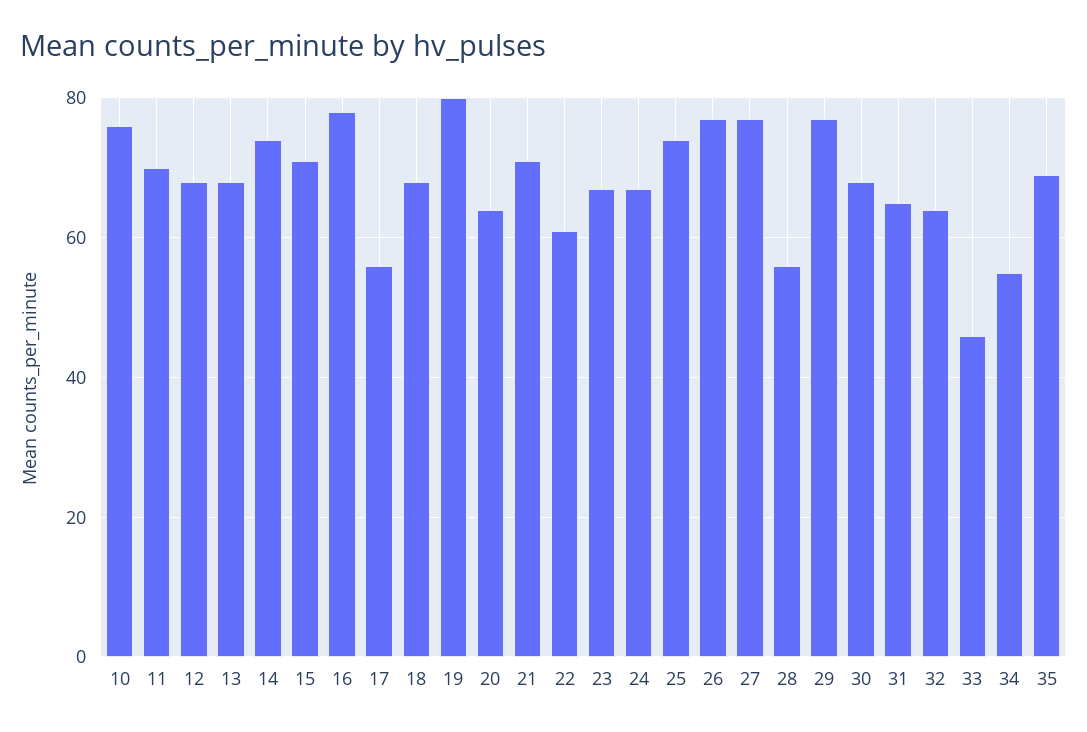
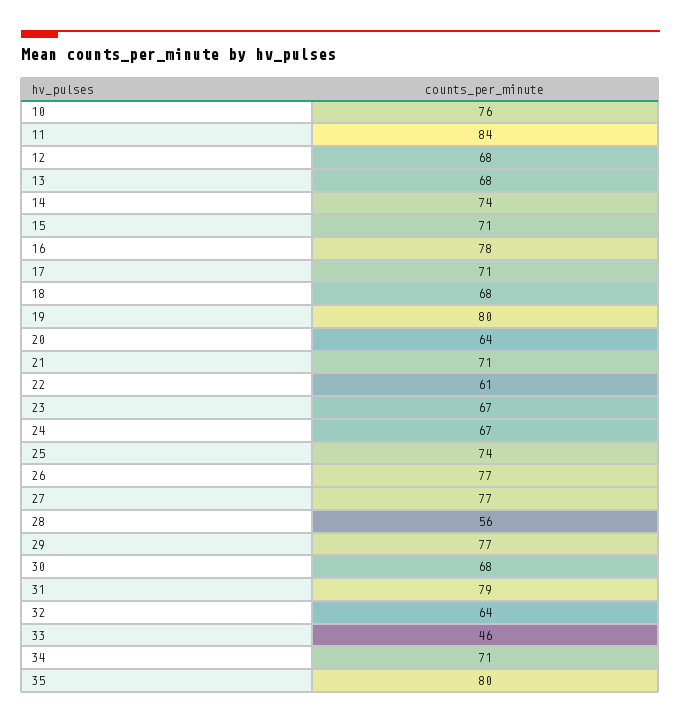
11: 70 -> 84
17: 55 -> 71
31: 65 -> 79
34: 55 -> 71
35: 70 -> 80

